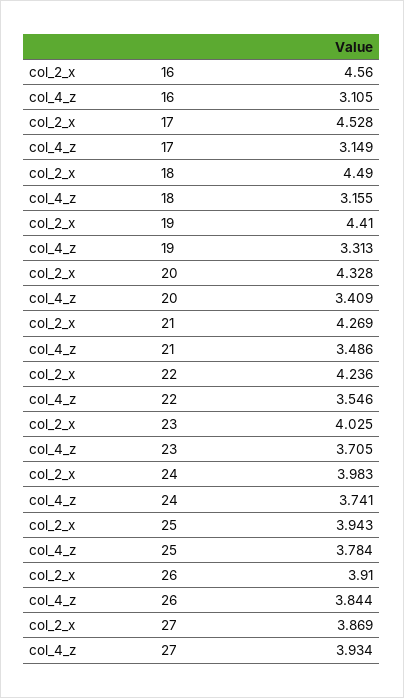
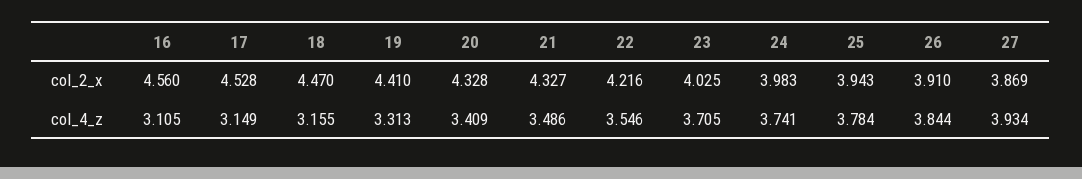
col_2_x, 18: 4.49 -> 4.47
col_2_x, 21: 4.269 -> 4.327
col_2_x, 22: 4.236 -> 4.216

